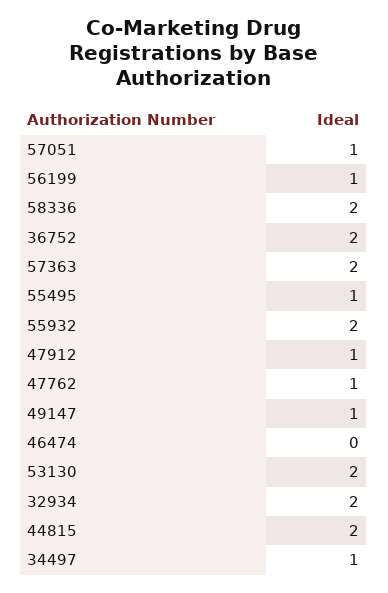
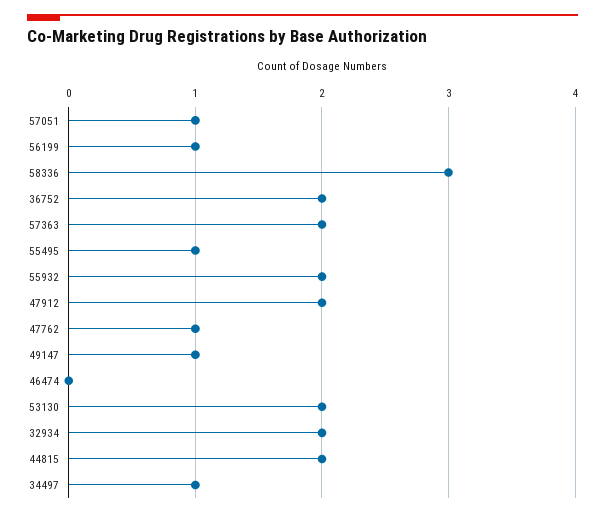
58336: 2 -> 3
47912: 1 -> 2

